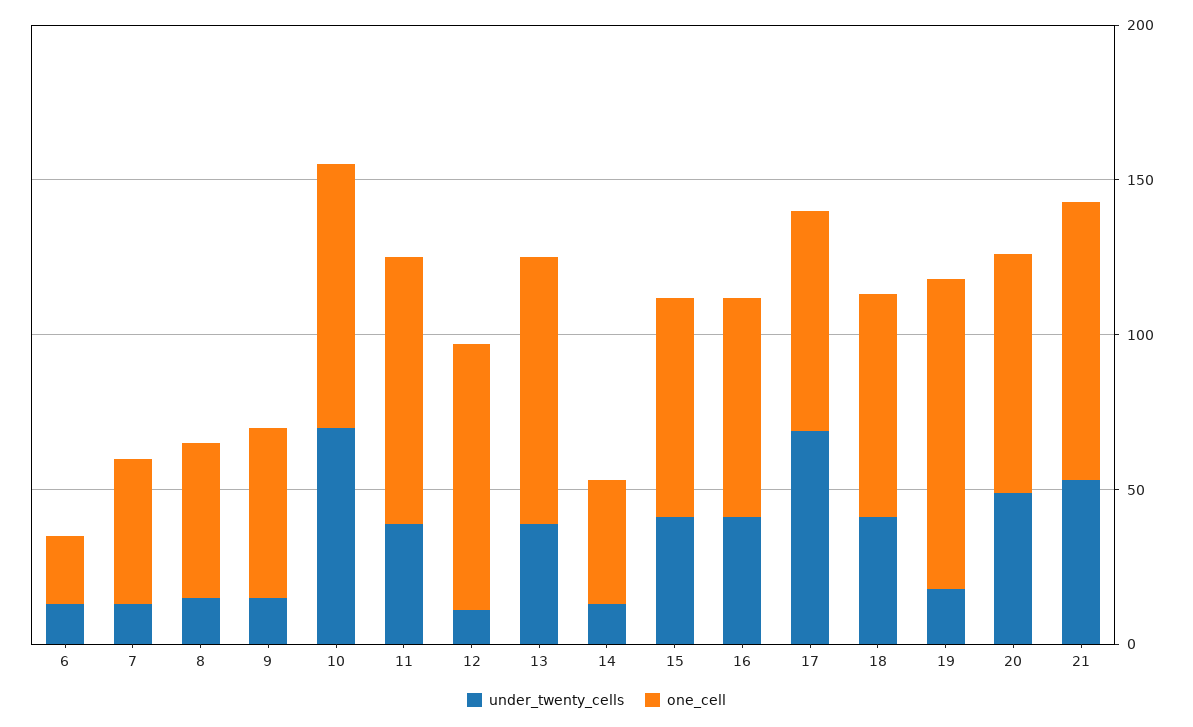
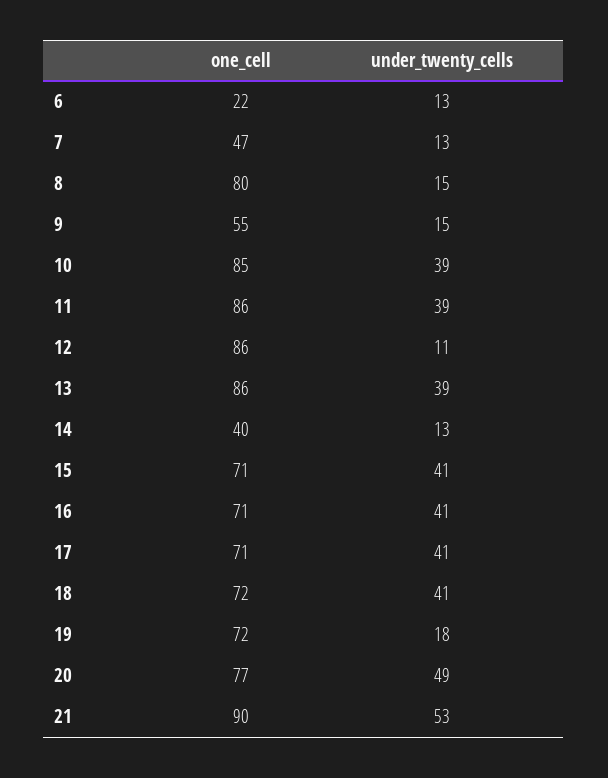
one_cell, 8: 50 -> 80
under_twenty_cells, 10: 70 -> 39
under_twenty_cells, 17: 70 -> 41
one_cell, 19: 100 -> 72

